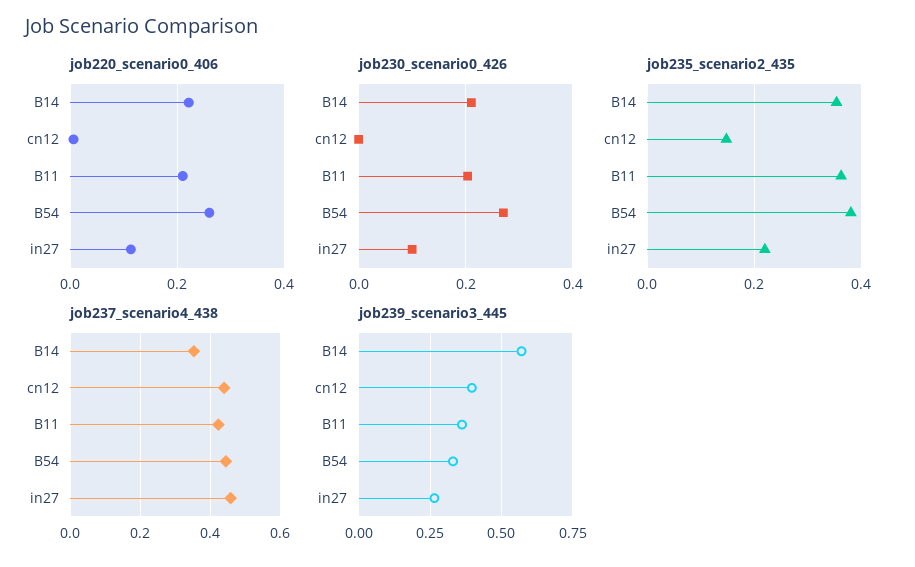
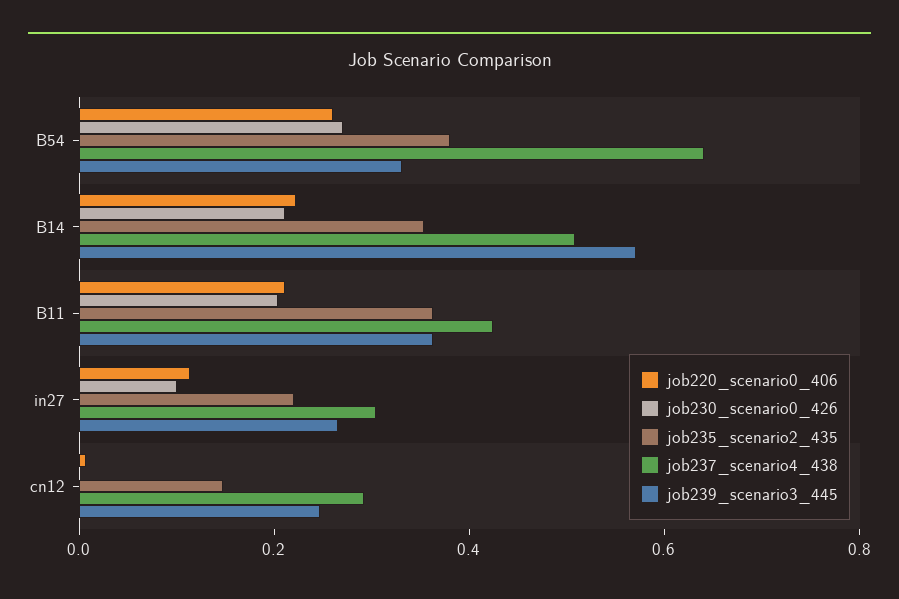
job237_scenario4_438, B14: 0.36 -> 0.5
job237_scenario4_438, cn12: 0.44 -> 0.3
job237_scenario4_438, B54: 0.44 -> 0.65
job237_scenario4_438, in27: 0.46 -> 0.3
job239_scenario3_445, cn12: 0.4 -> 0.25

